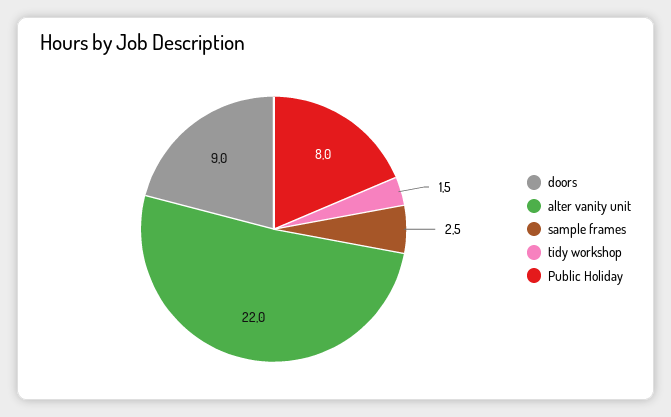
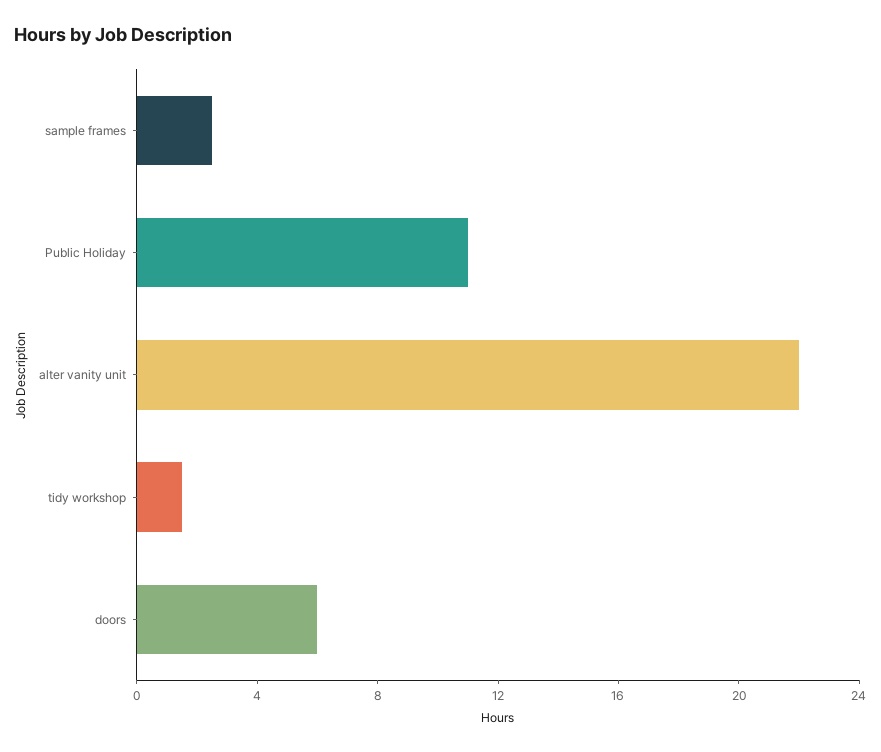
doors: 9 -> 6
Public Holiday: 8 -> 11

